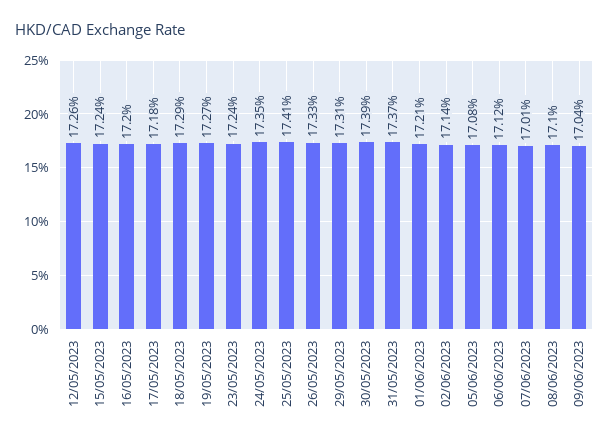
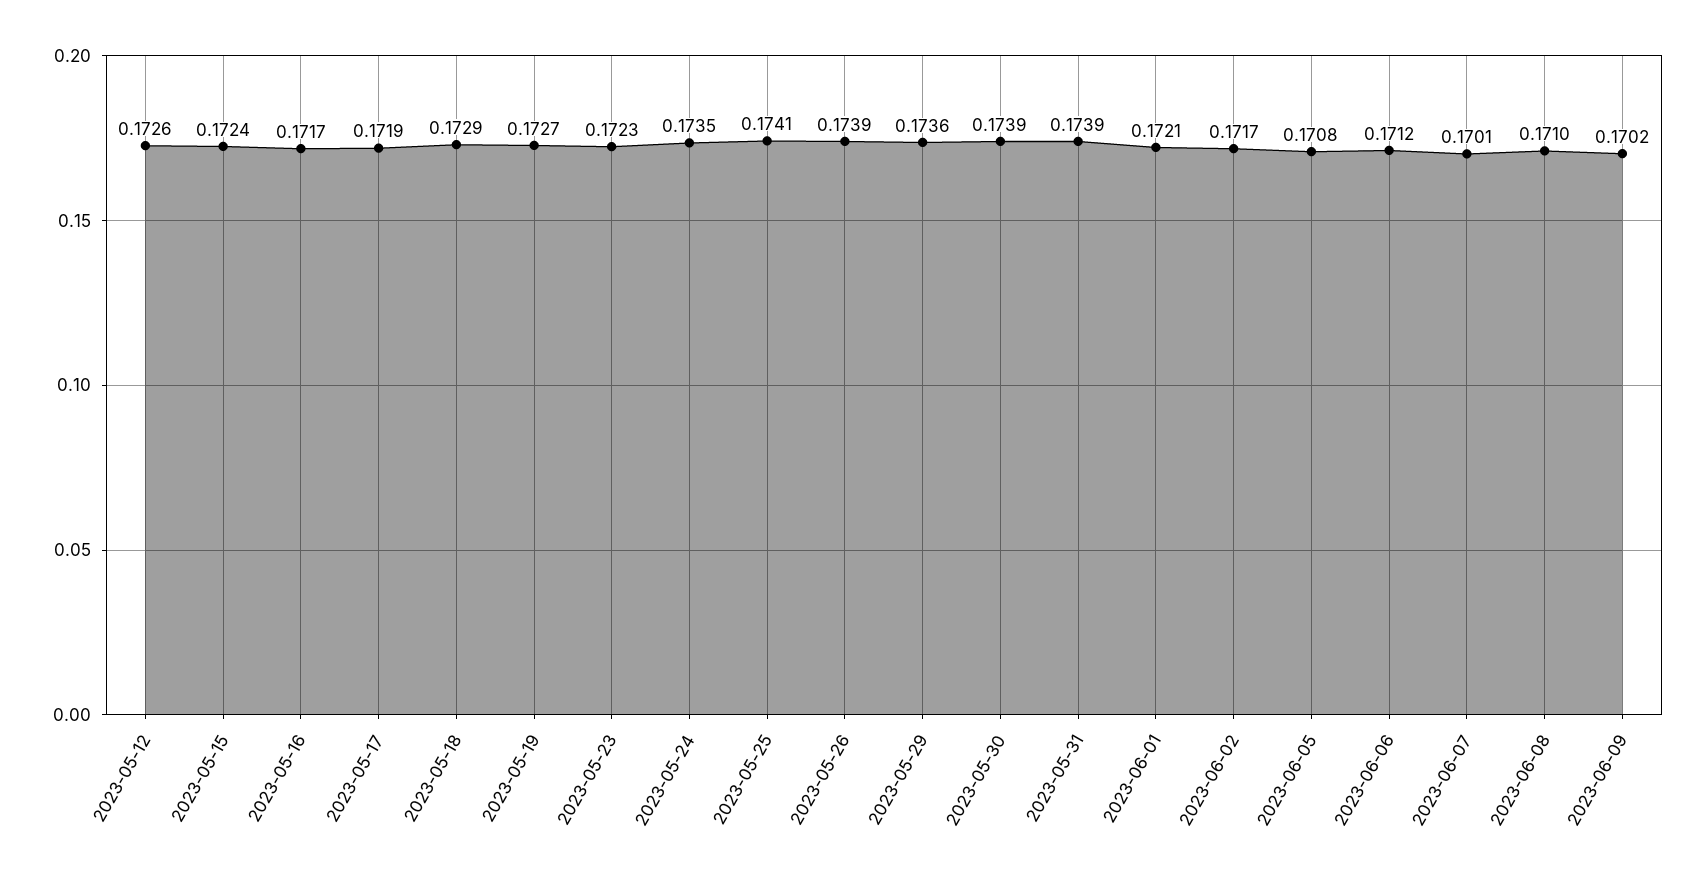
16/05/2023: 0.172 -> 0.1717
17/05/2023: 0.1718 -> 0.1719
23/05/2023: 0.1724 -> 0.1723
26/05/2023: 0.1733 -> 0.1739
29/05/2023: 0.1731 -> 0.1736
31/05/2023: 0.1737 -> 0.1739
02/06/2023: 0.1714 -> 0.1717
09/06/2023: 0.1704 -> 0.1702

